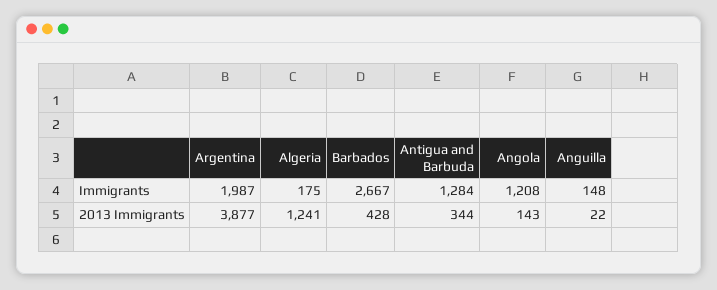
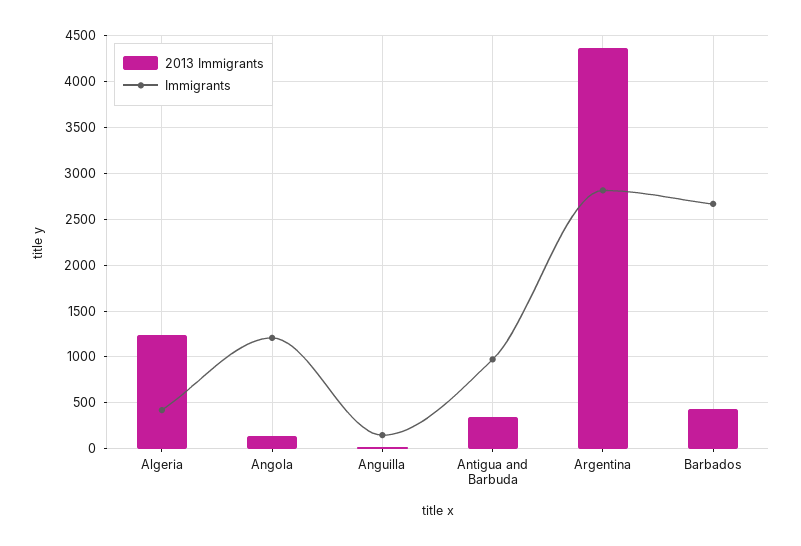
Immigrants, Argentina: 1987 -> 2800
Immigrants, Algeria: 175 -> 400
Immigrants, Antigua and Barbuda: 1284 -> 1000
2013 Immigrants, Argentina: 3877 -> 4400

